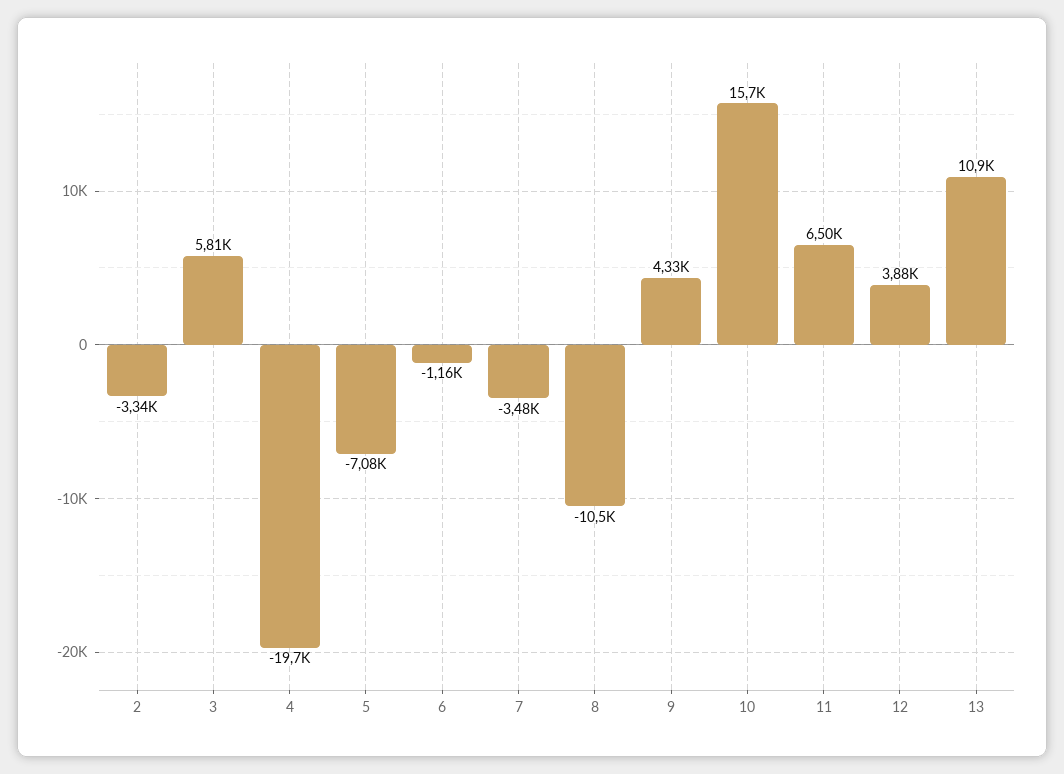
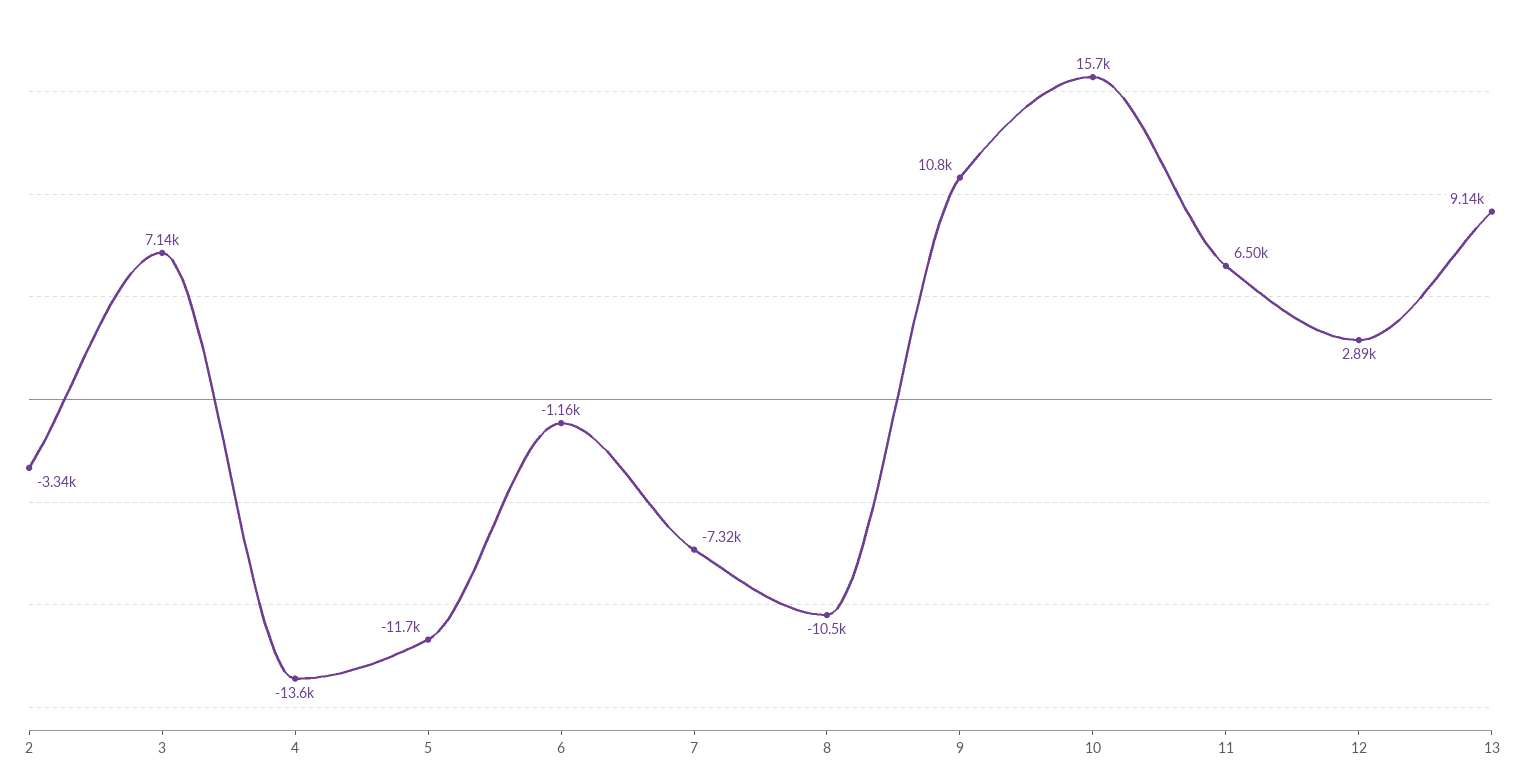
3: 5810 -> 7140
4: -19700 -> -13600
5: -7080 -> -11700
7: -3480 -> -7320
9: 4330 -> 10800
12: 3880 -> 2890
13: 10900 -> 9140

